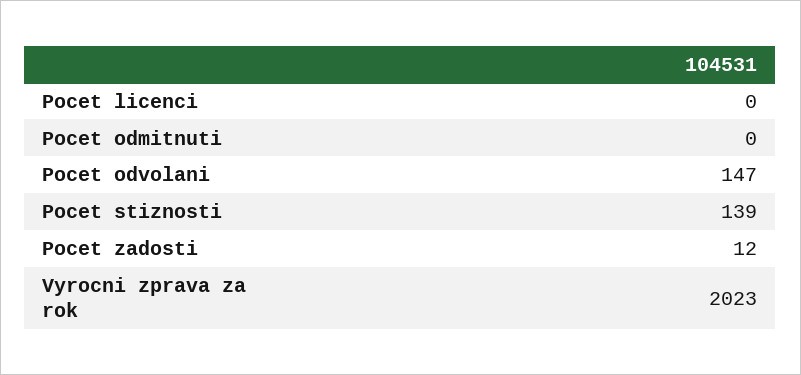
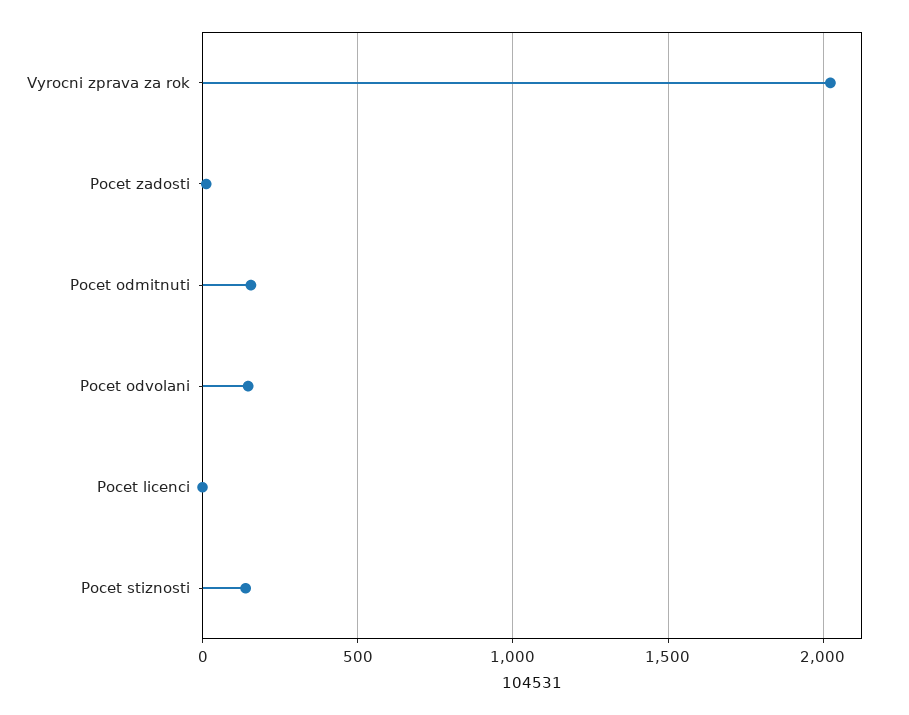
Pocet odmitnuti: 0 -> 150

